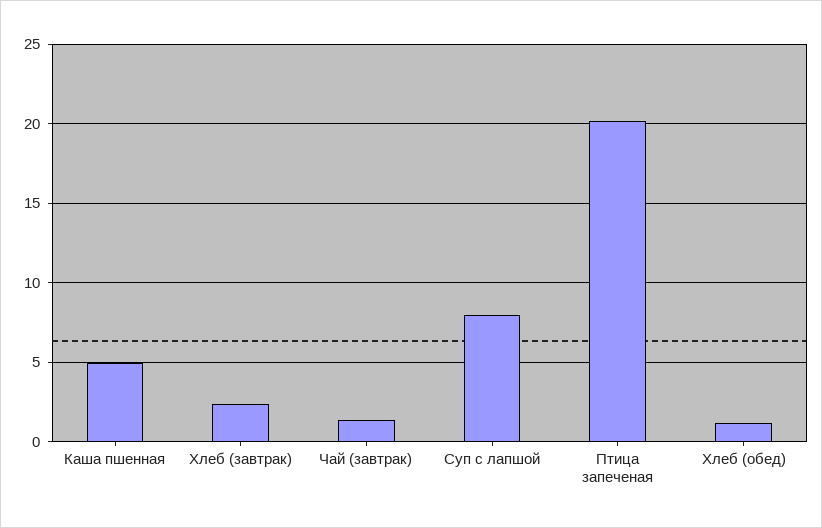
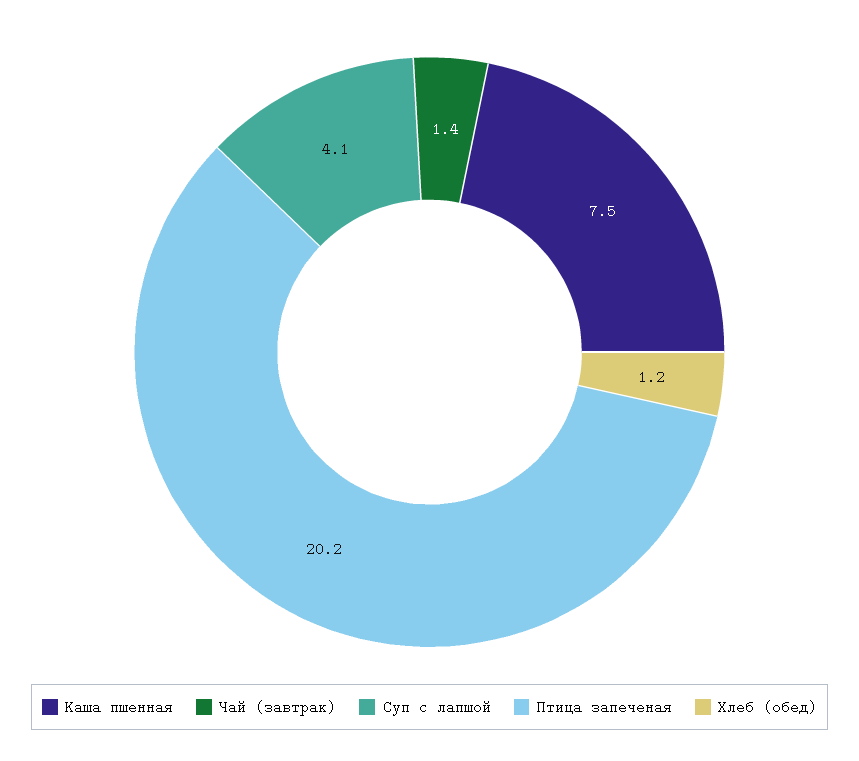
Каша пшенная: 5 -> 7.5
Хлеб (завтрак): 2.5 -> none
Суп с лапшой: 8 -> 4.1

